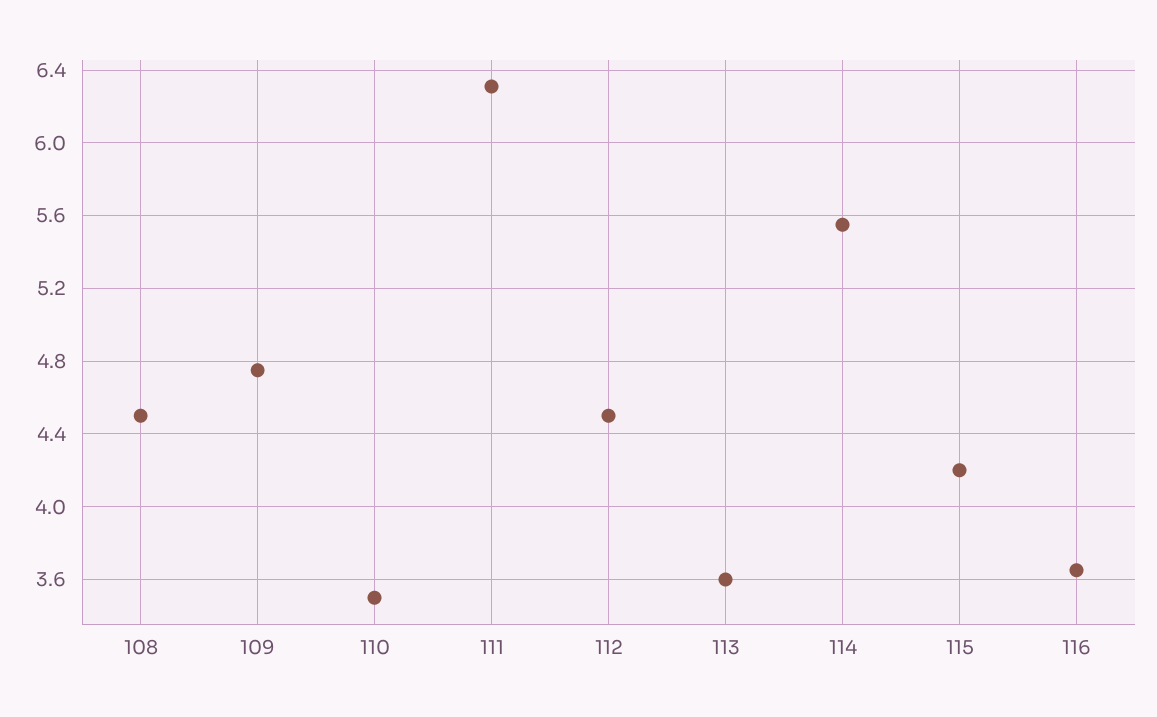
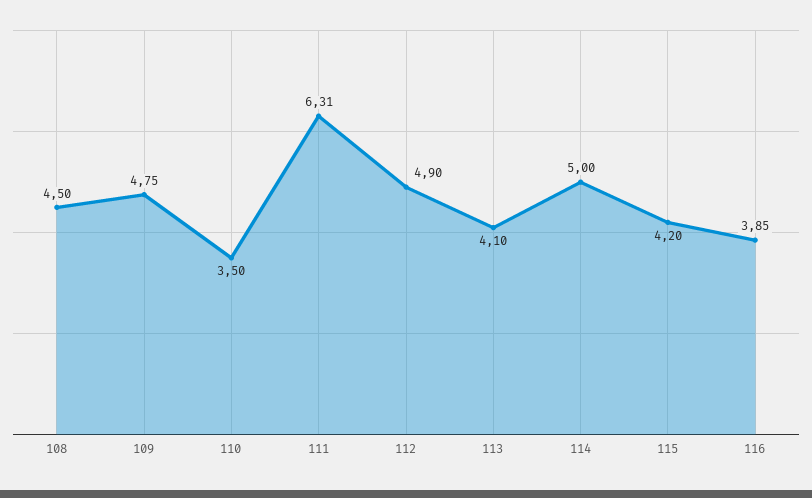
112: 4.5 -> 4.9
113: 3.6 -> 4.1
114: 5.55 -> 5
116: 3.65 -> 3.85

